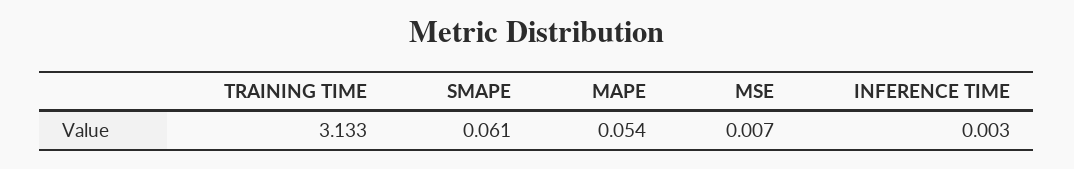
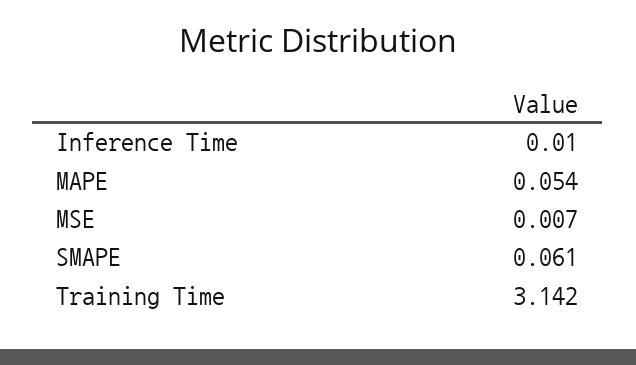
TRAINING TIME: 3.133 -> 3.142
INFERENCE TIME: 0.003 -> 0.01

